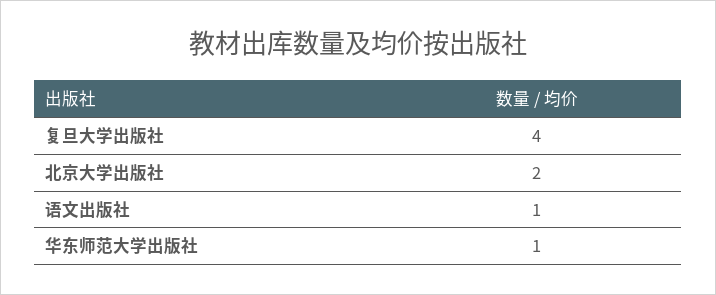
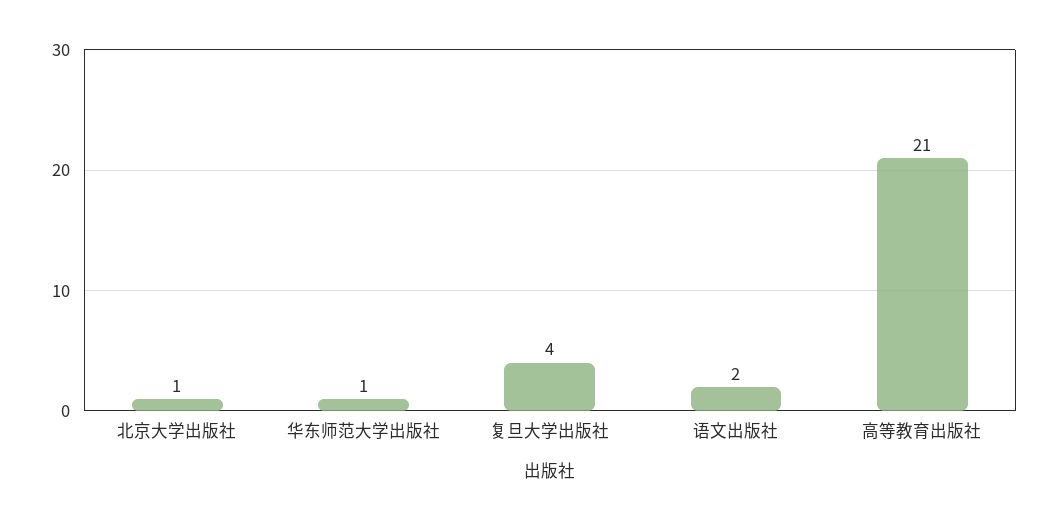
北京大学出版社: 2 -> 1
语文出版社: 1 -> 2
高等教育出版社: none -> 21

